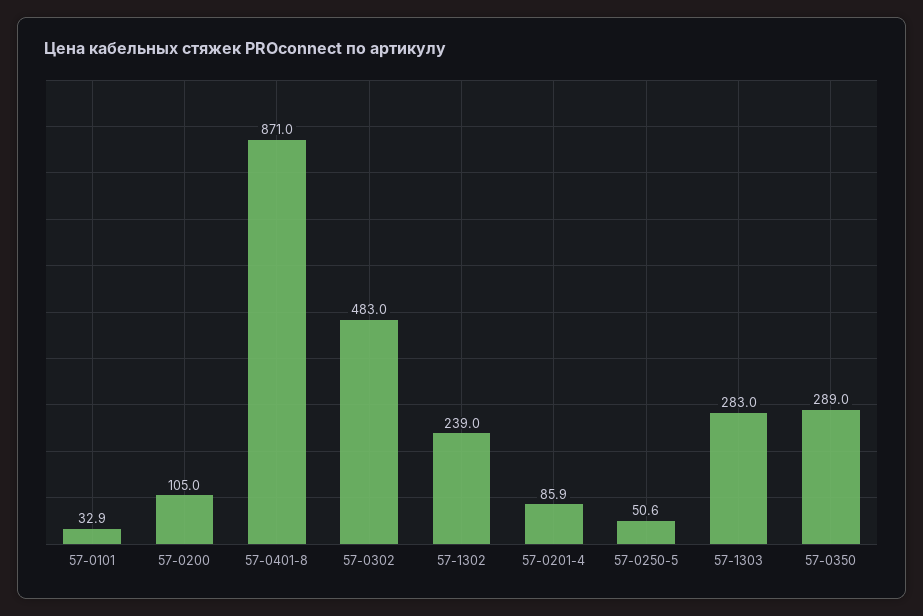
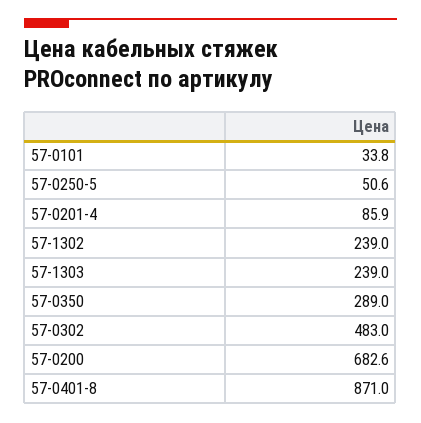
57-0101: 32.9 -> 33.8
57-0200: 105 -> 682.6
57-1303: 283 -> 239

